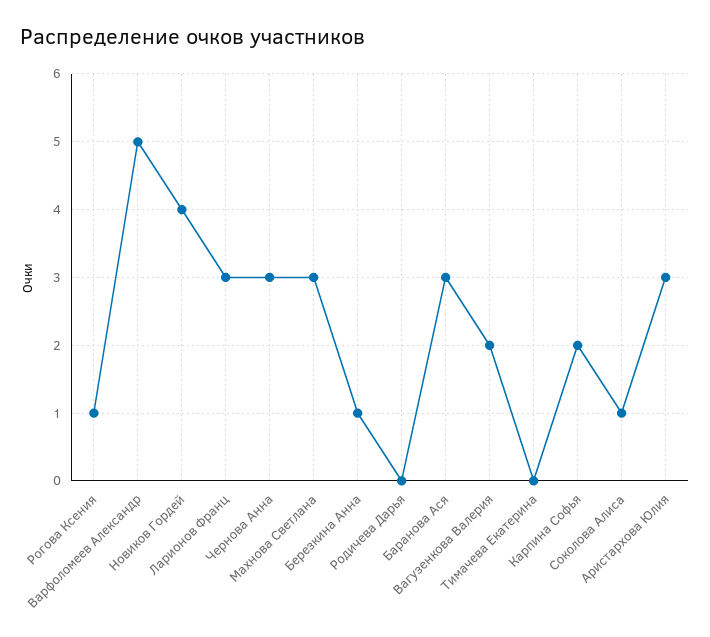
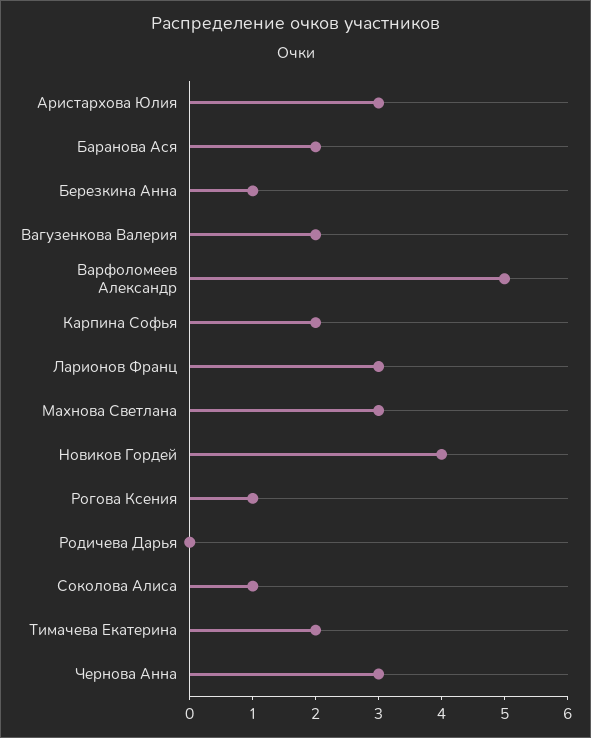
Баранова Ася: 3 -> 2
Тимачева Екатерина: 0 -> 2

